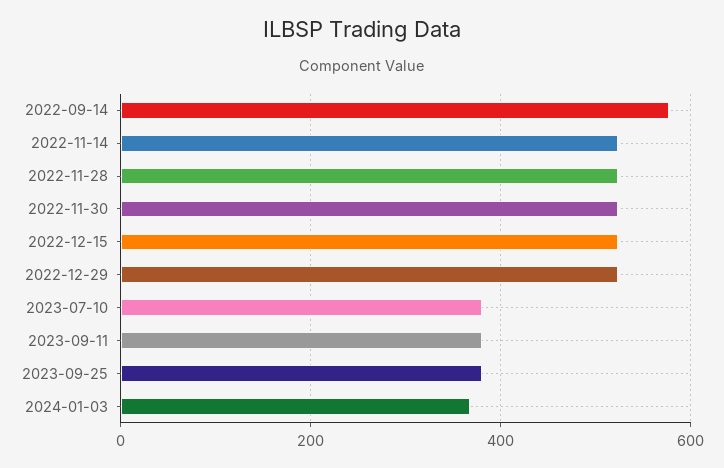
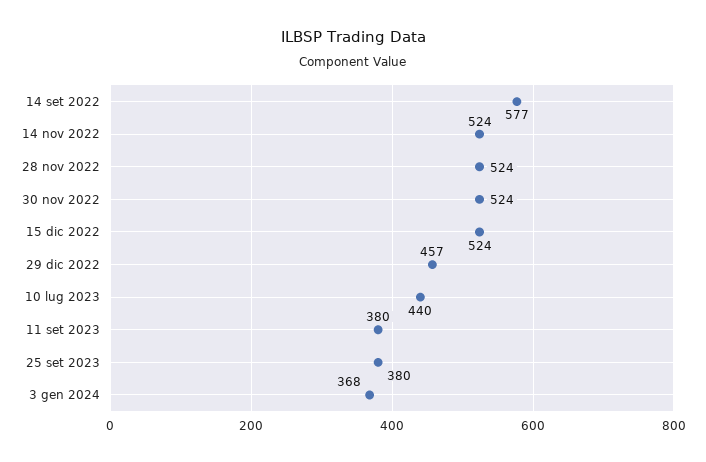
2022-12-29: 520 -> 457
2023-07-10: 380 -> 440

